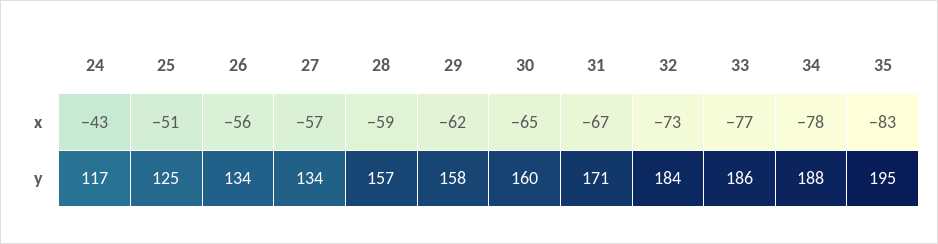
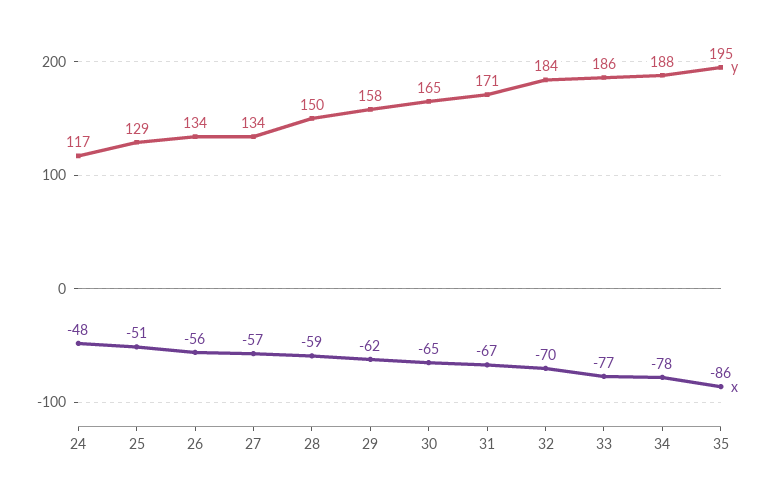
x, 24: -43 -> -48
x, 32: -73 -> -70
x, 35: -83 -> -86
y, 25: 125 -> 129
y, 28: 157 -> 150
y, 30: 160 -> 165

